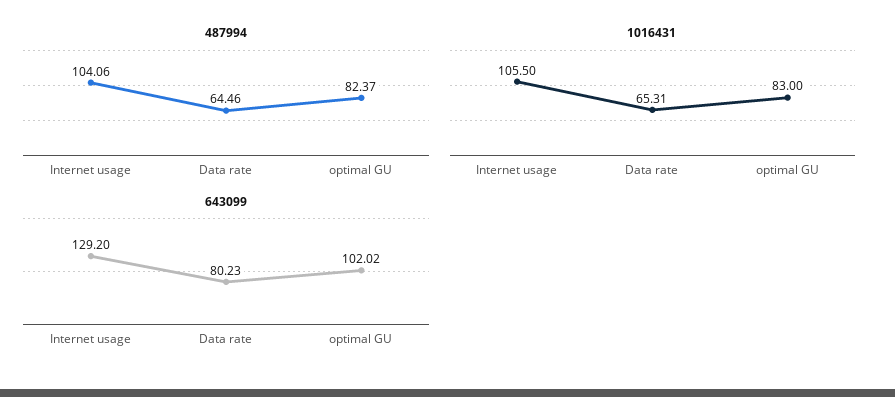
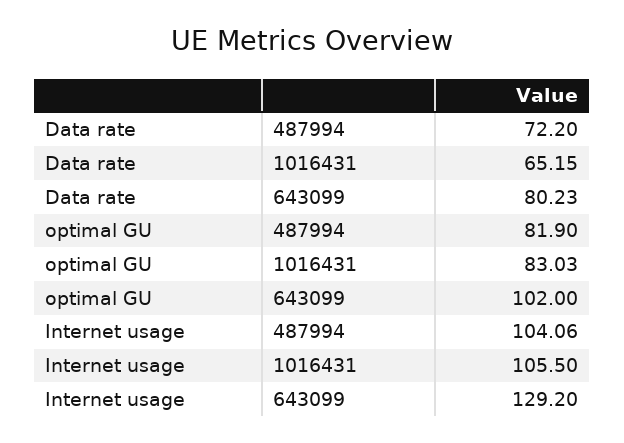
487994, Data rate: 64.46 -> 72.2
487994, optimal GU: 82.37 -> 81.9
1016431, Data rate: 65.31 -> 65.15
1016431, optimal GU: 83 -> 83.03
643099, optimal GU: 102.02 -> 102

